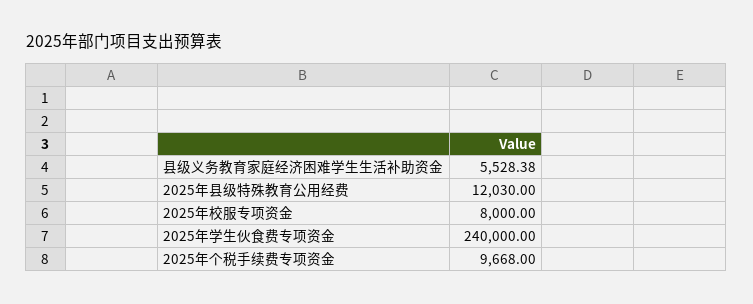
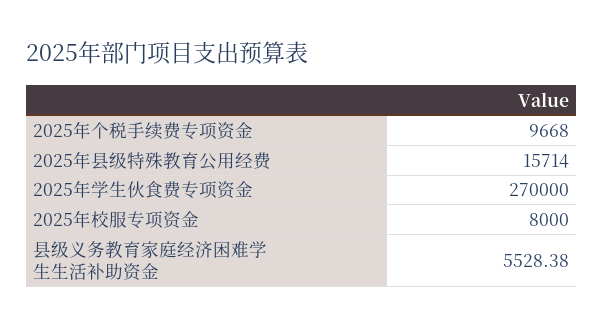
2025年县级特殊教育公用经费: 12030 -> 15714
2025年学生伙食费专项资金: 240000 -> 270000

